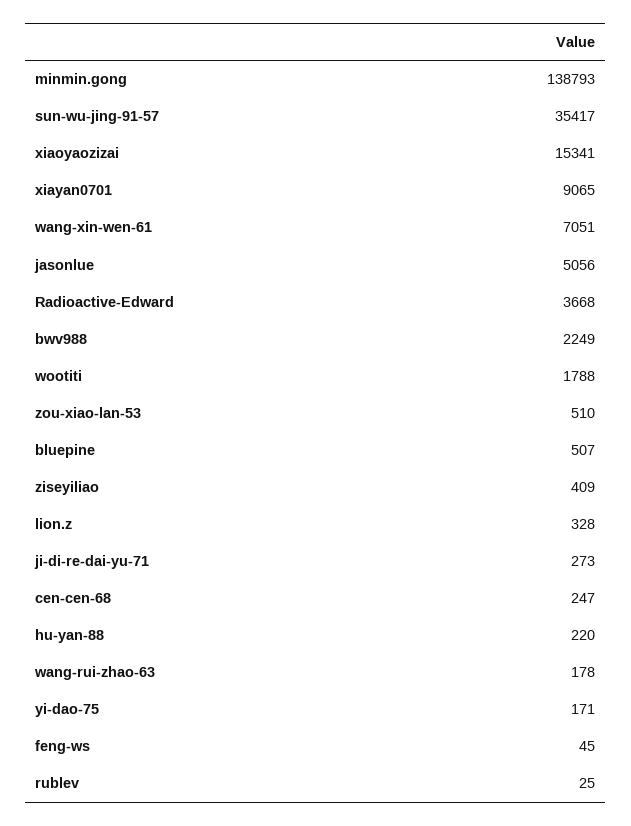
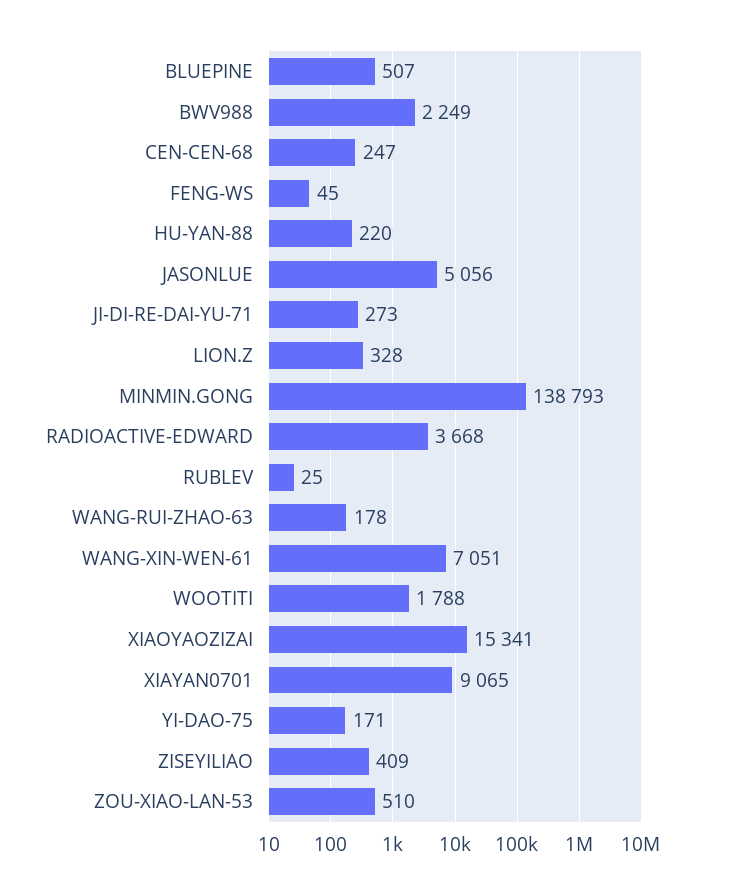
sun-wu-jing-91-57: 35417 -> none

